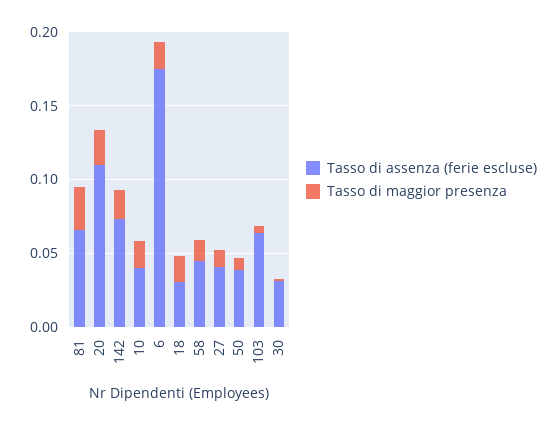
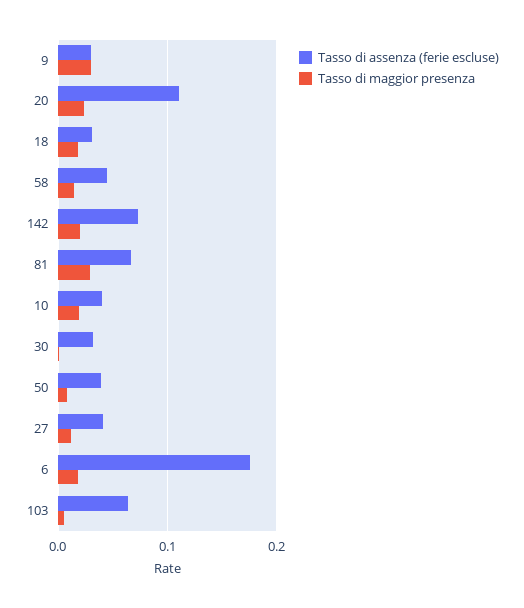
Tasso di assenza (ferie escluse), 9: none -> 0.03
Tasso di maggior presenza, 9: none -> 0.03

